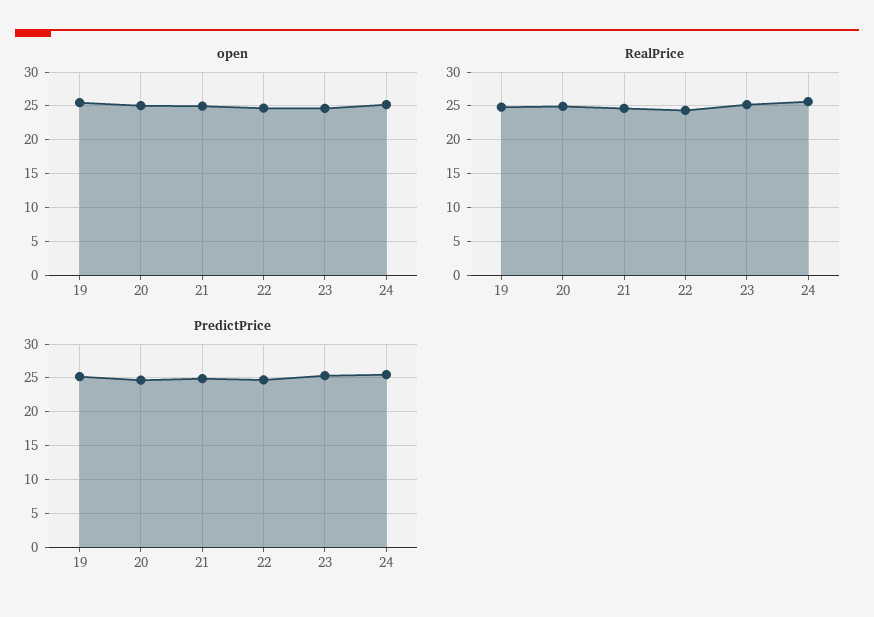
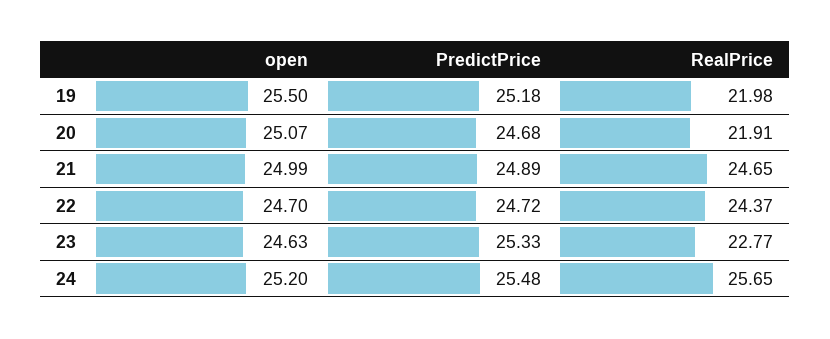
RealPrice, 19: 25 -> 21.98
RealPrice, 20: 25 -> 21.91
RealPrice, 23: 25 -> 22.77

